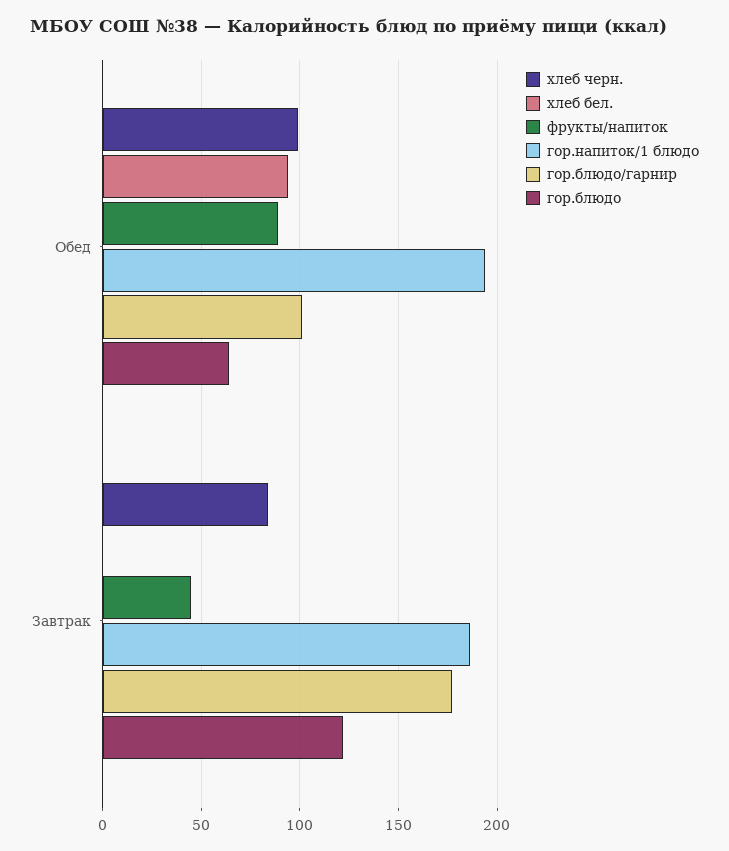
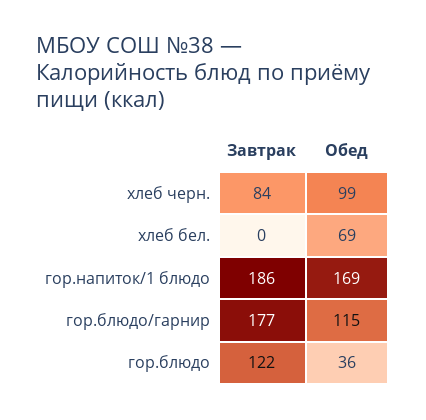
хлеб бел., Обед: 95 -> 69
фрукты/напиток, Обед: 90 -> none
гор.напиток/1 блюдо, Обед: 195 -> 169
гор.блюдо/гарнир, Обед: 100 -> 115
гор.блюдо, Обед: 65 -> 36
фрукты/напиток, Завтрак: 45 -> none

